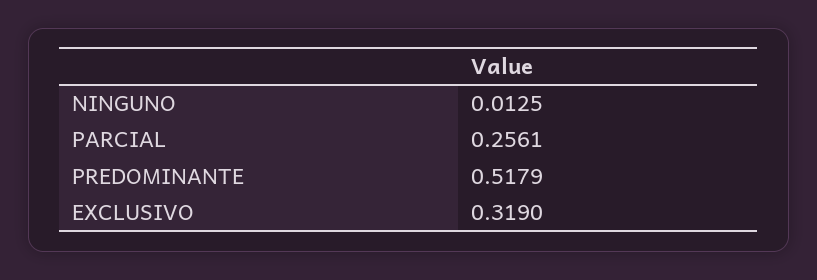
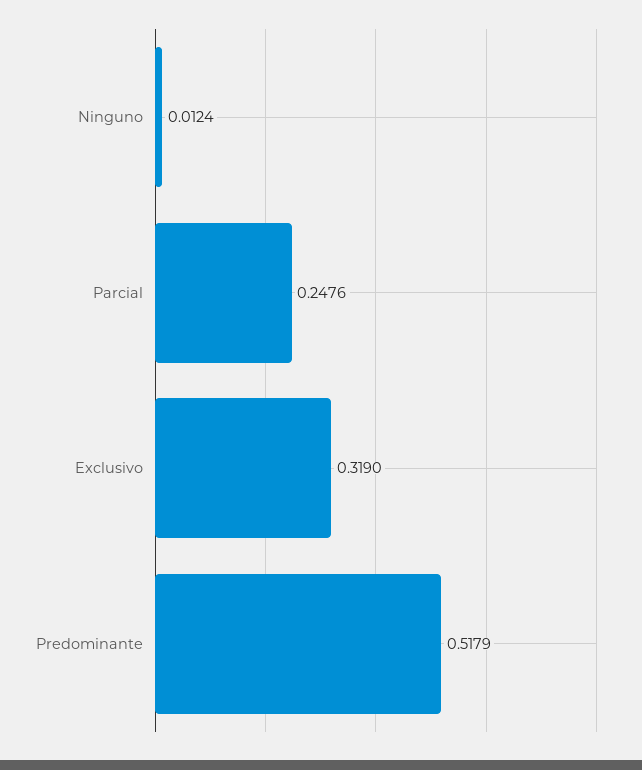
NINGUNO: 0.0125 -> 0.0124
PARCIAL: 0.2561 -> 0.2476

